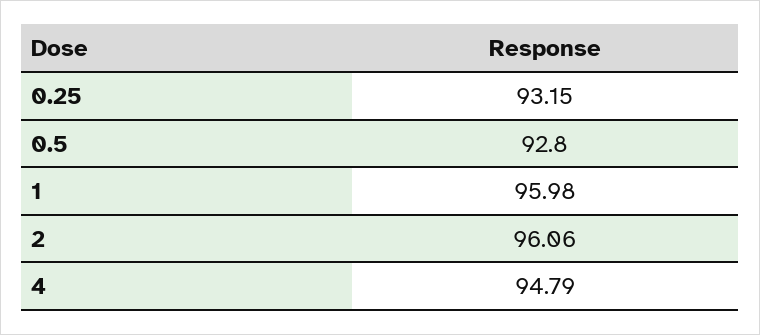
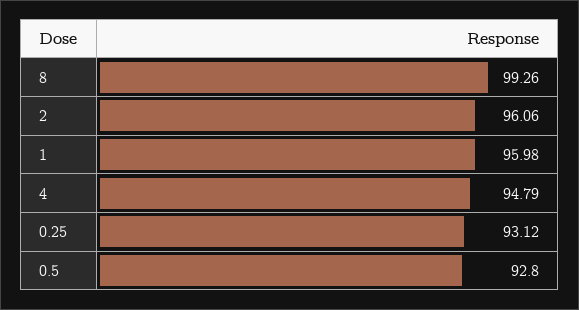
0.25: 93.15 -> 93.12
8: none -> 99.26

